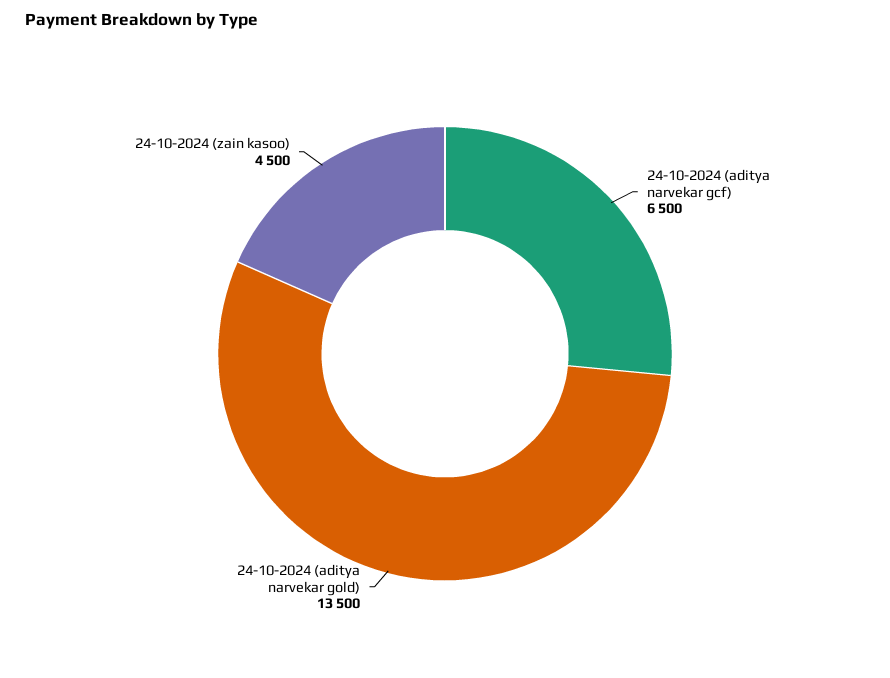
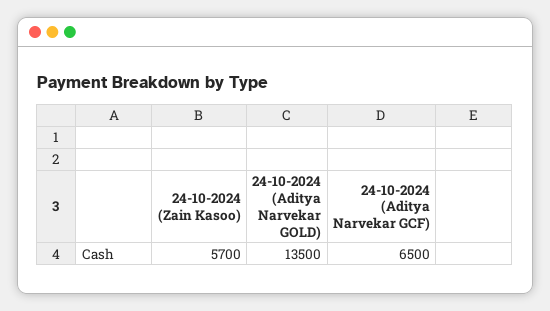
24-10-2024 (zain kasoo): 4500 -> 5700

